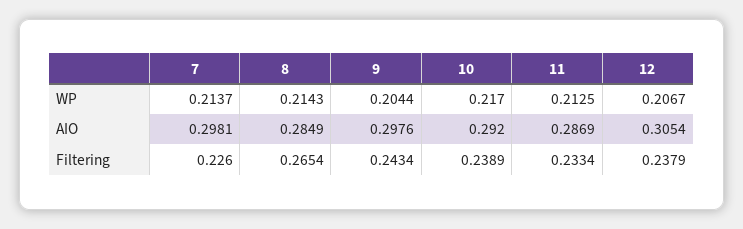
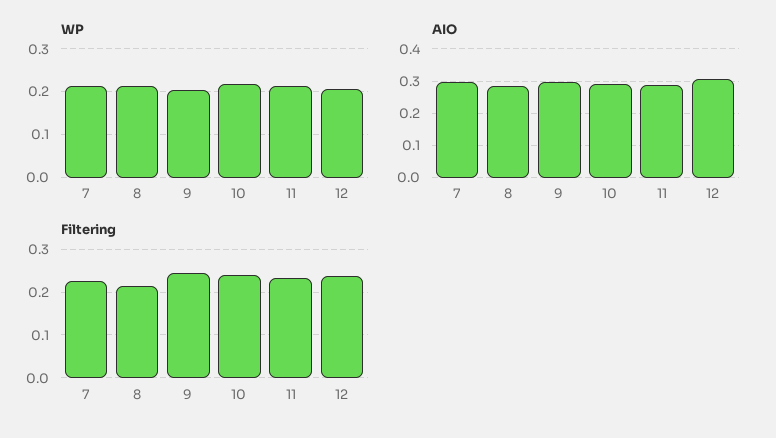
Filtering, 8: 0.2654 -> 0.22

